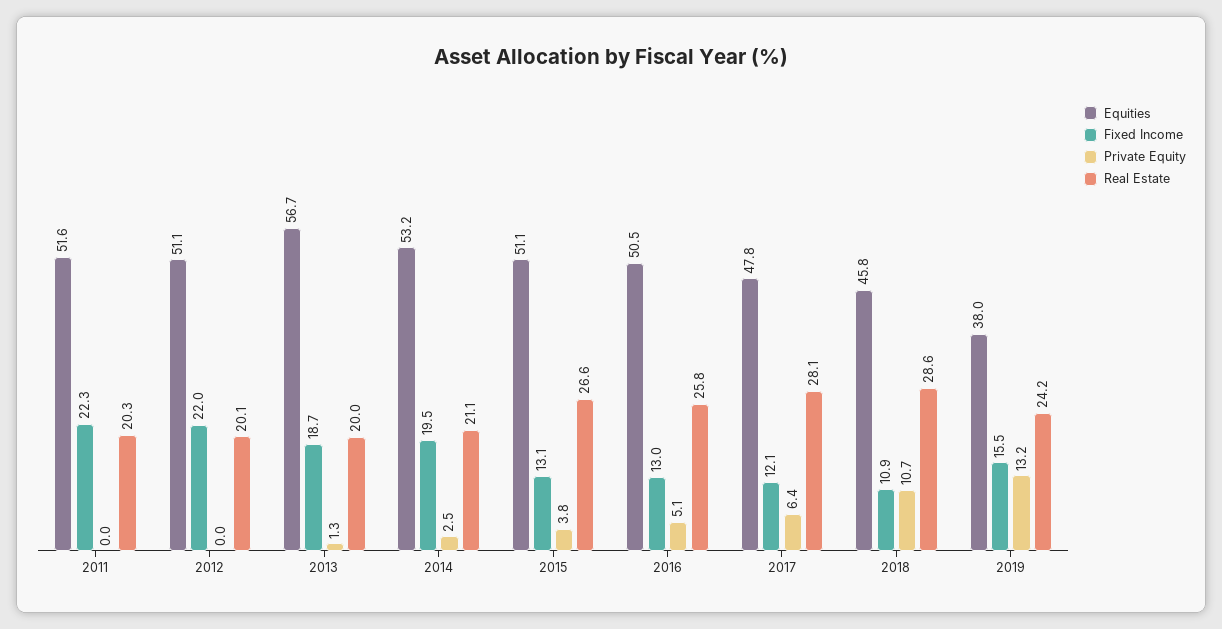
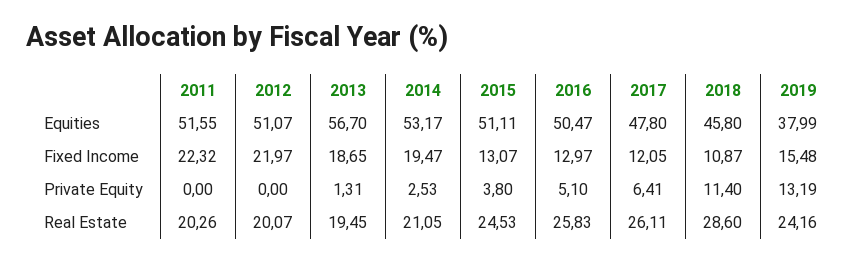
Real Estate, 2013: 20 -> 19.45
Real Estate, 2015: 26.6 -> 24.53
Real Estate, 2017: 28.1 -> 26.11
Private Equity, 2018: 10.7 -> 11.4

